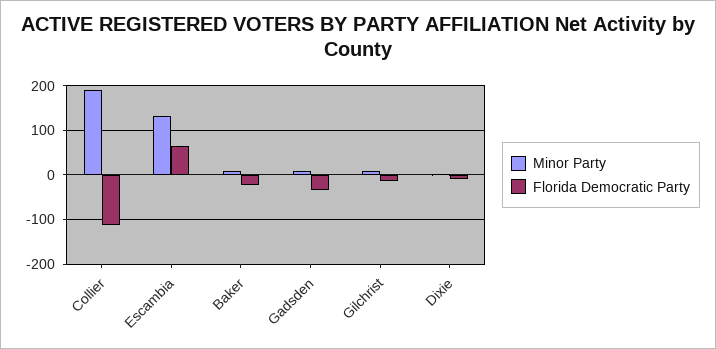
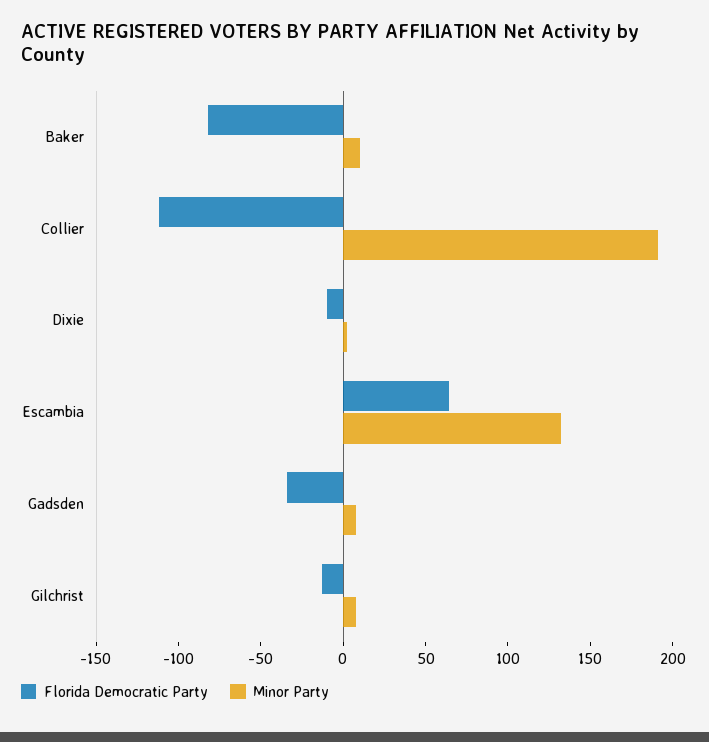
Florida Democratic Party, Baker: -20 -> -80

